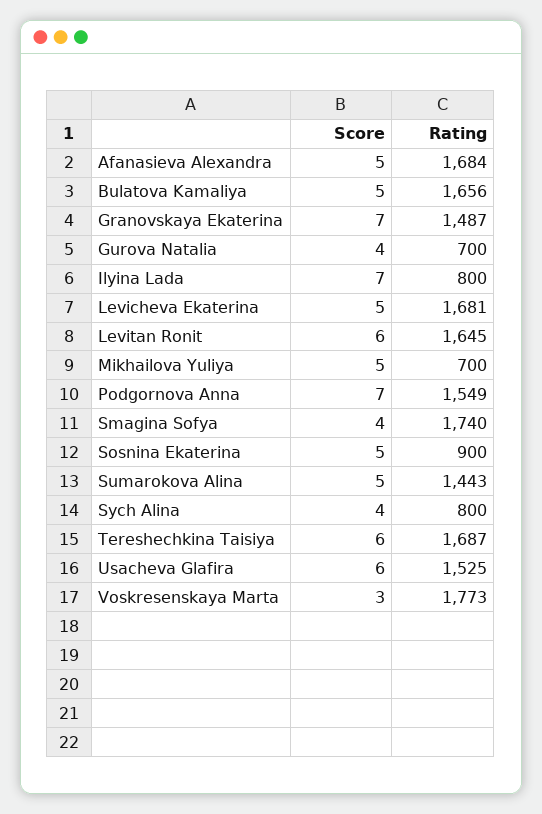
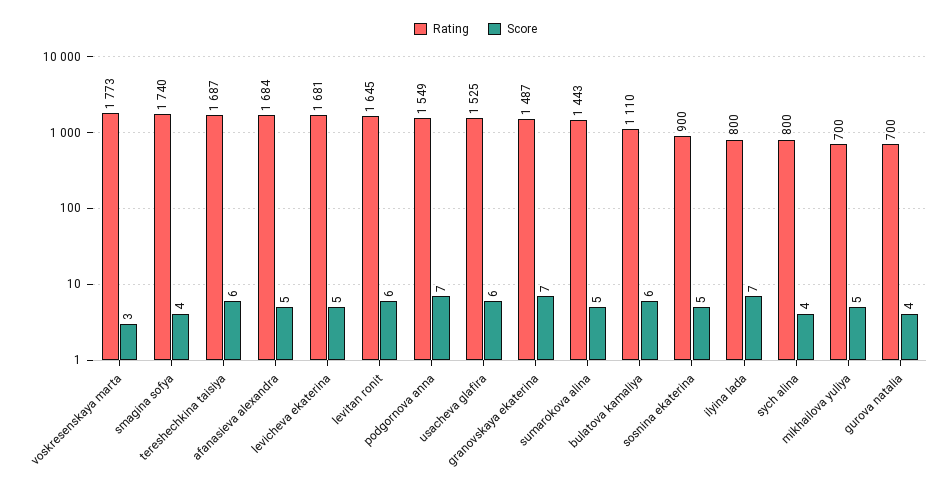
Score, Bulatova Kamaliya: 5 -> 6
Rating, Bulatova Kamaliya: 1656 -> 1110

